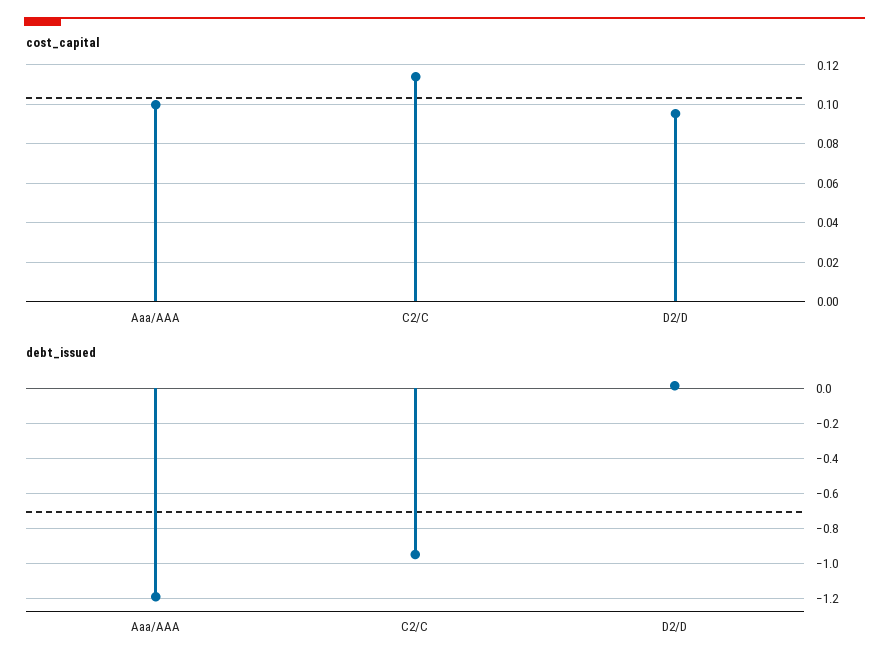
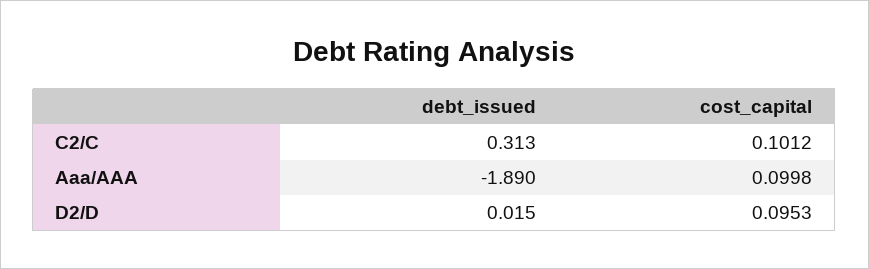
cost_capital, C2/C: 0.115 -> 0.1012
debt_issued, Aaa/AAA: -1.2 -> -1.89
debt_issued, C2/C: -0.95 -> 0.313

